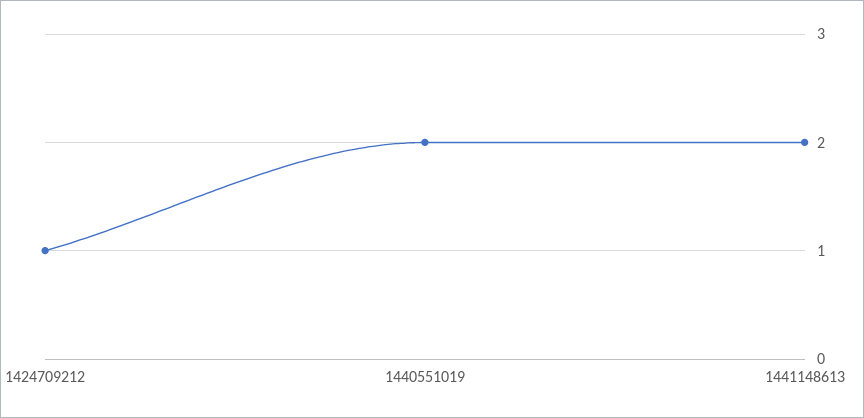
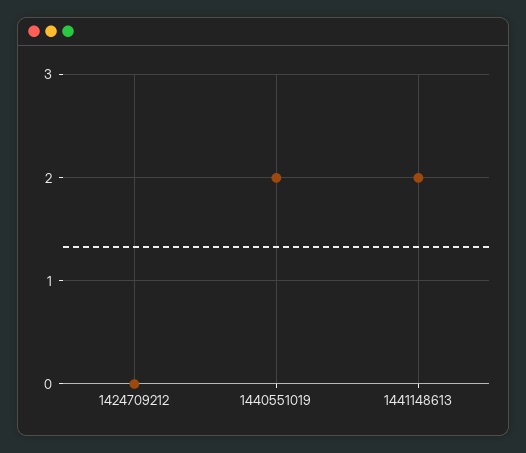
1424709212: 1 -> 0

